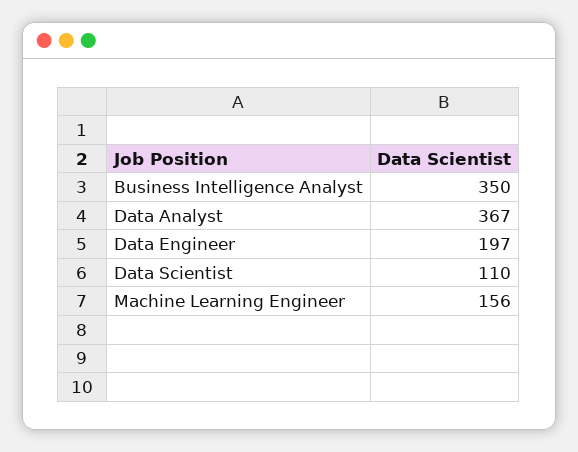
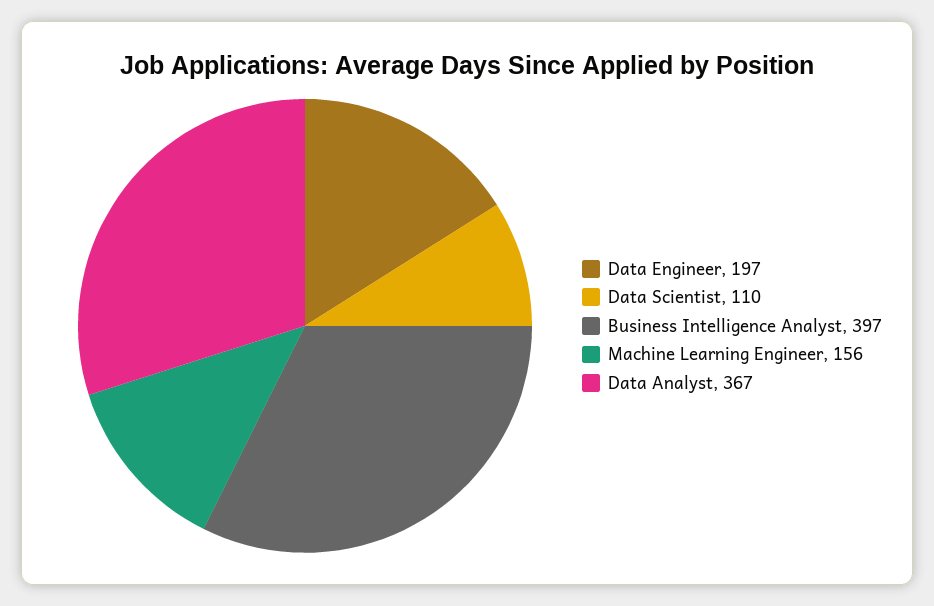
Business Intelligence Analyst: 350 -> 397

